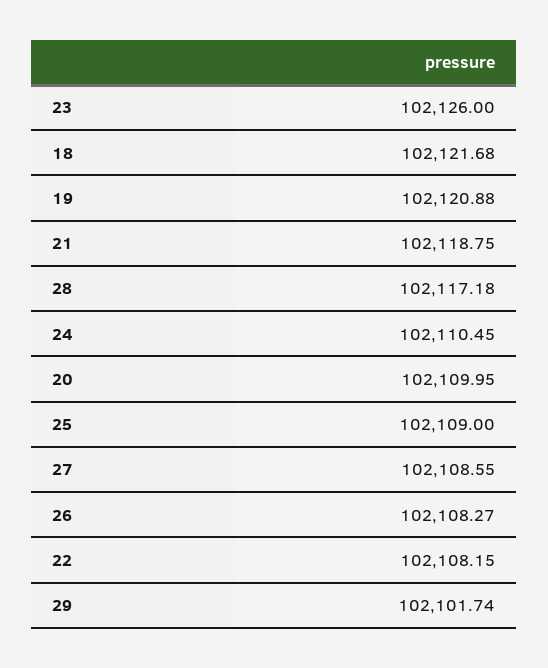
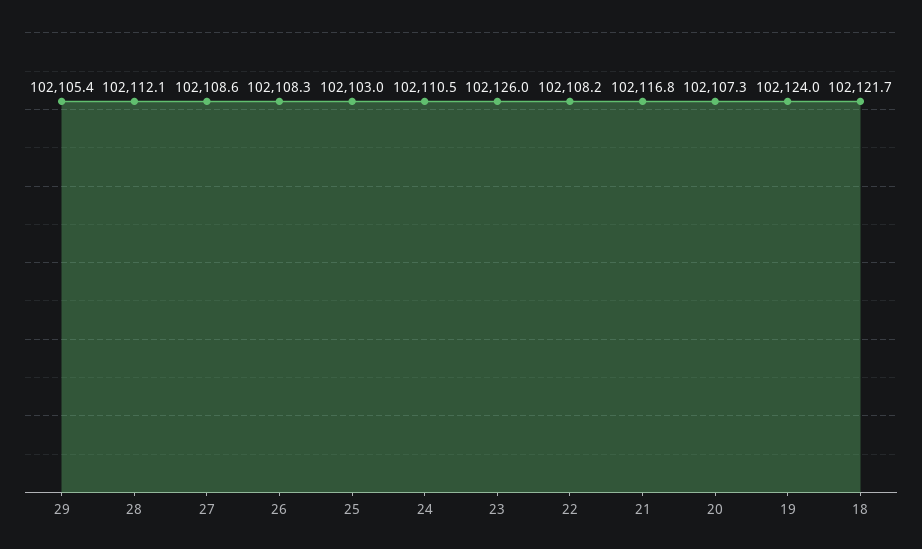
19: 102120.88 -> 102124
21: 102118.75 -> 102116.8
28: 102117.18 -> 102112.1
20: 102109.95 -> 102107.3
25: 102109 -> 102103
29: 102101.74 -> 102105.4

